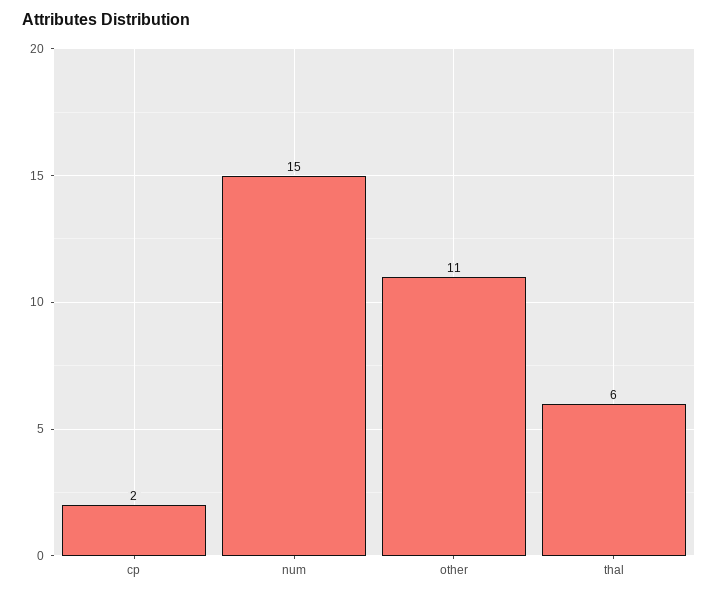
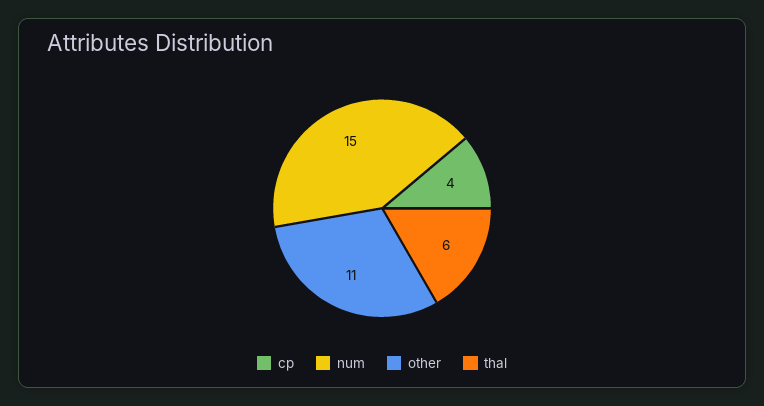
cp: 2 -> 4

